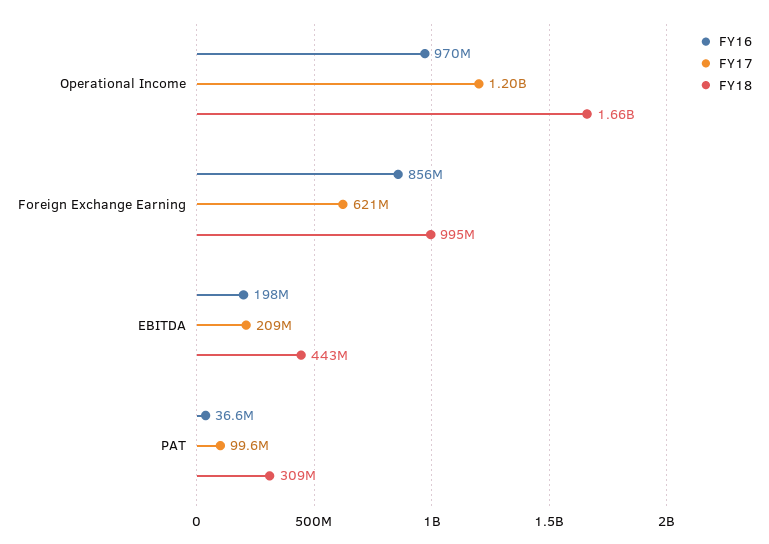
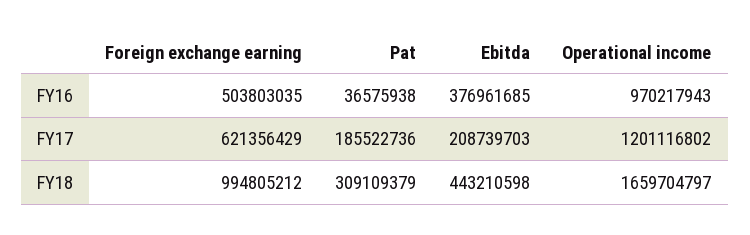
FY16, Foreign Exchange Earning: 856000000 -> 503803035
FY16, EBITDA: 198000000 -> 376961685
FY17, PAT: 99600000 -> 185522736

